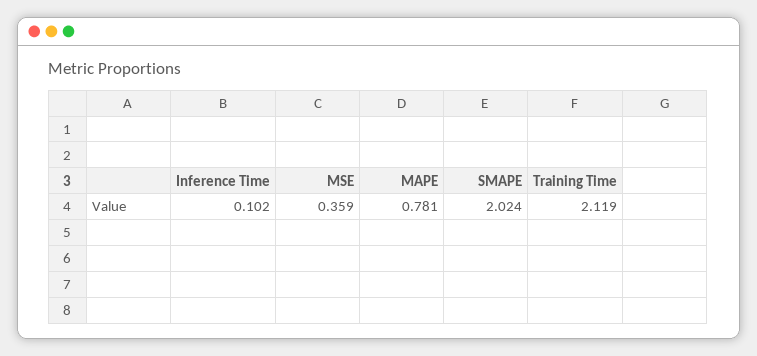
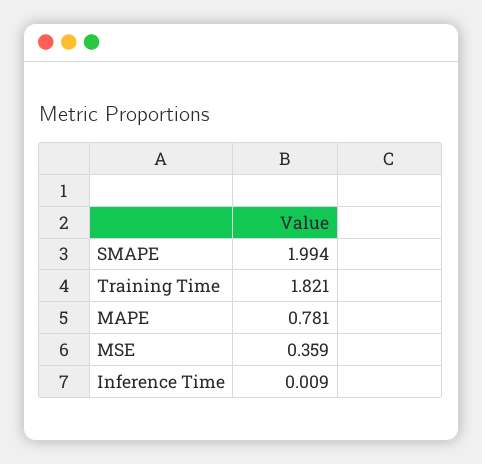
Inference Time: 0.102 -> 0.009
SMAPE: 2.024 -> 1.994
Training Time: 2.119 -> 1.821

